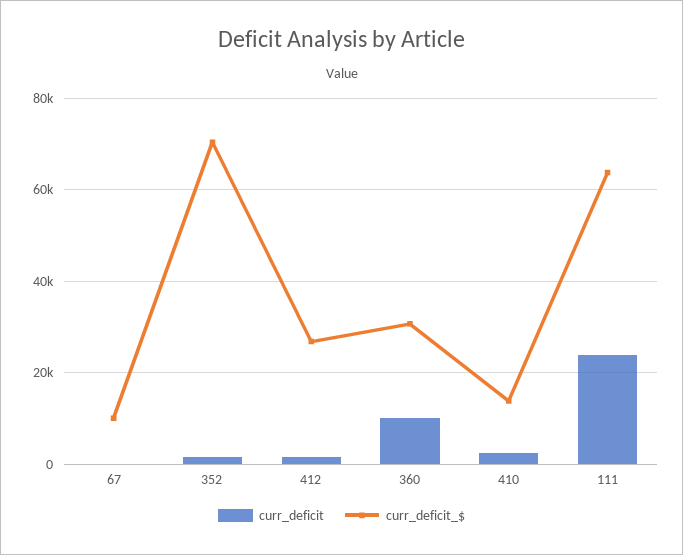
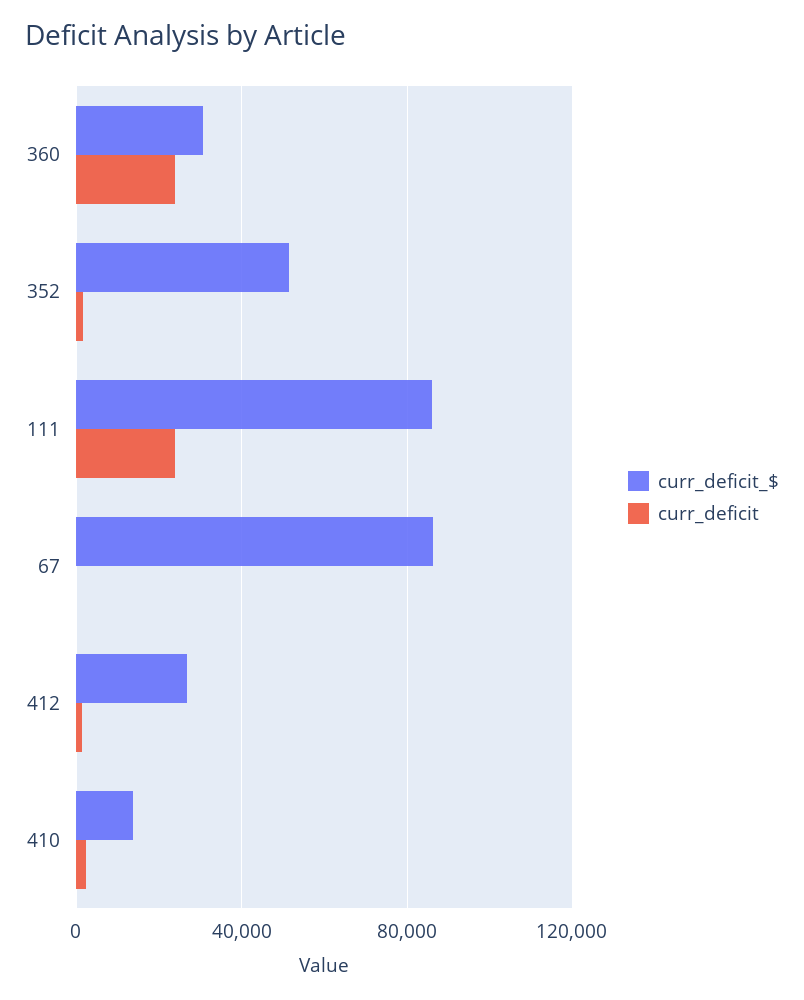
curr_deficit_$, 67: 10000 -> 85000
curr_deficit_$, 352: 70000 -> 50000
curr_deficit, 360: 10000 -> 25000
curr_deficit_$, 111: 64000 -> 85000

